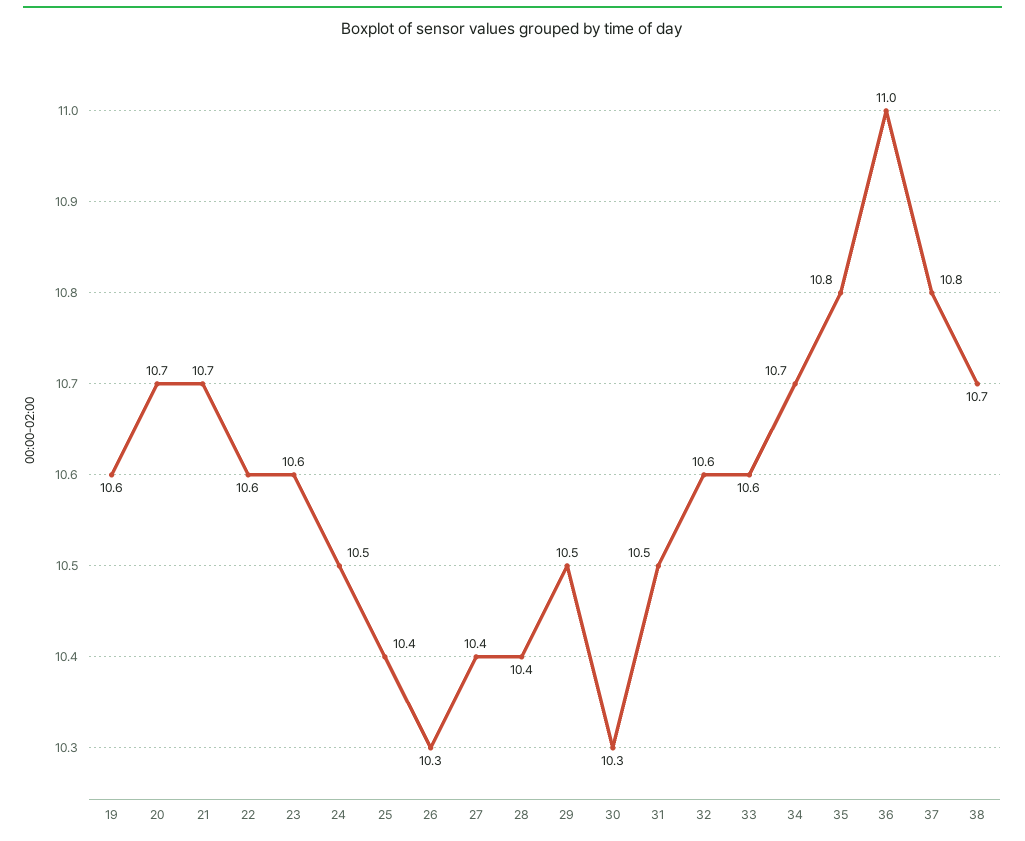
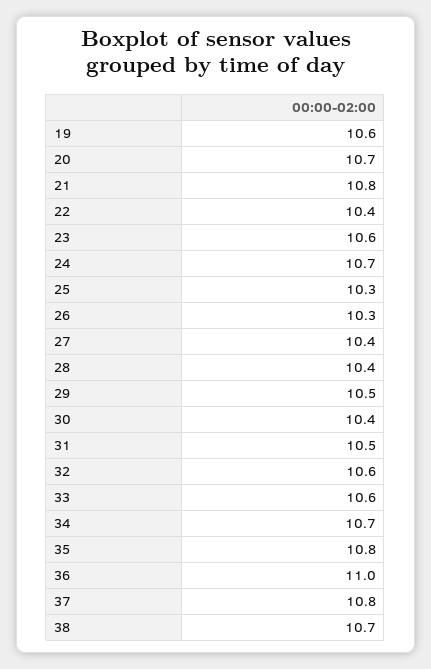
21: 10.7 -> 10.8
22: 10.6 -> 10.4
24: 10.5 -> 10.7
25: 10.4 -> 10.3
30: 10.3 -> 10.4

